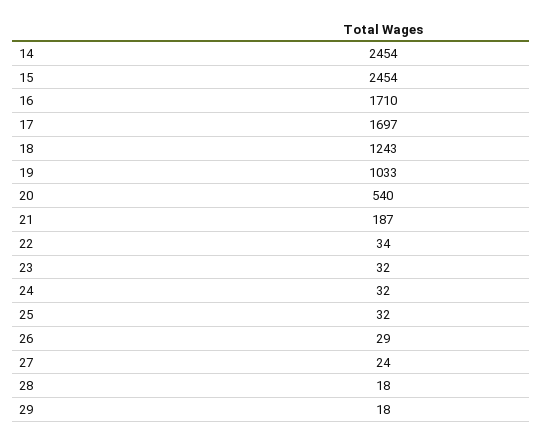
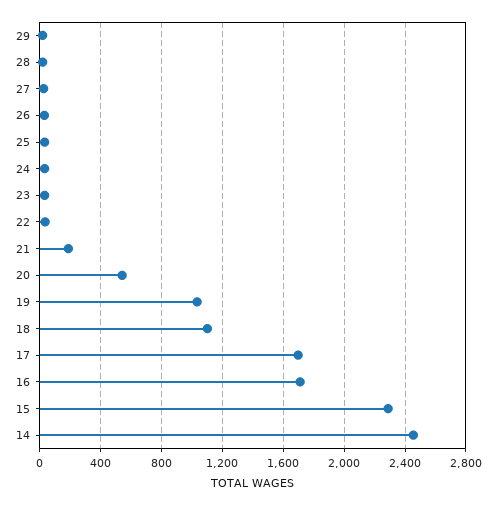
15: 2454 -> 2300
18: 1243 -> 1100

